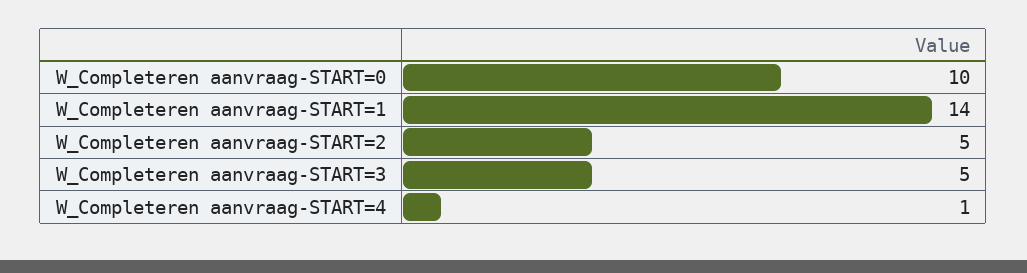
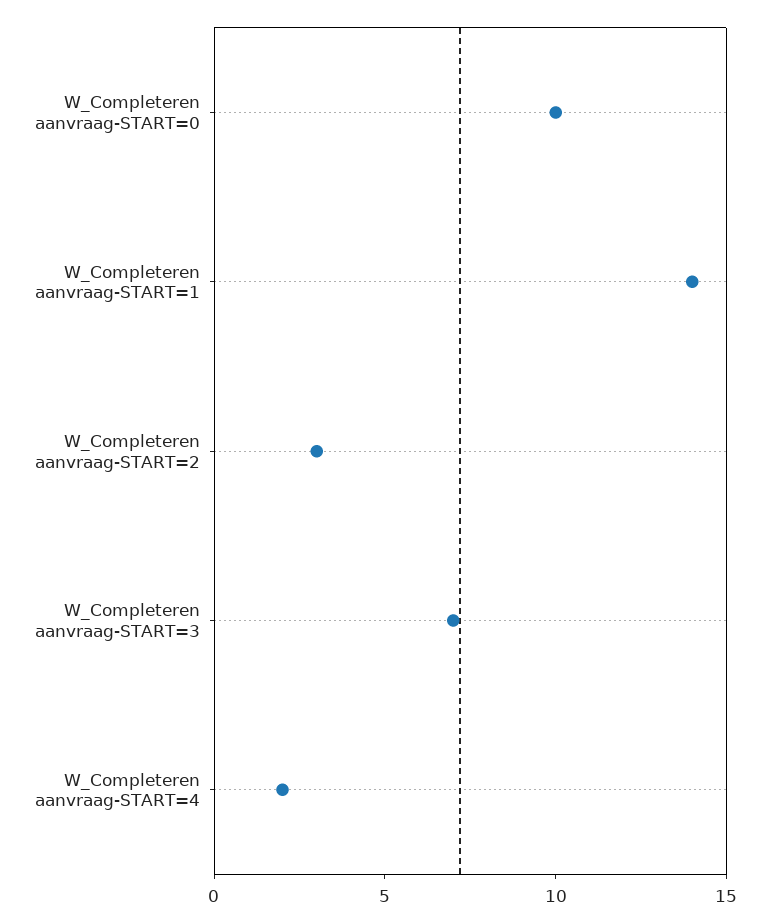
W_Completeren aanvraag-START=2: 5 -> 3
W_Completeren aanvraag-START=3: 5 -> 7
W_Completeren aanvraag-START=4: 1 -> 2

